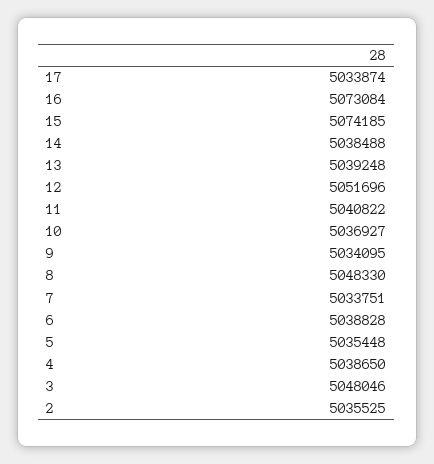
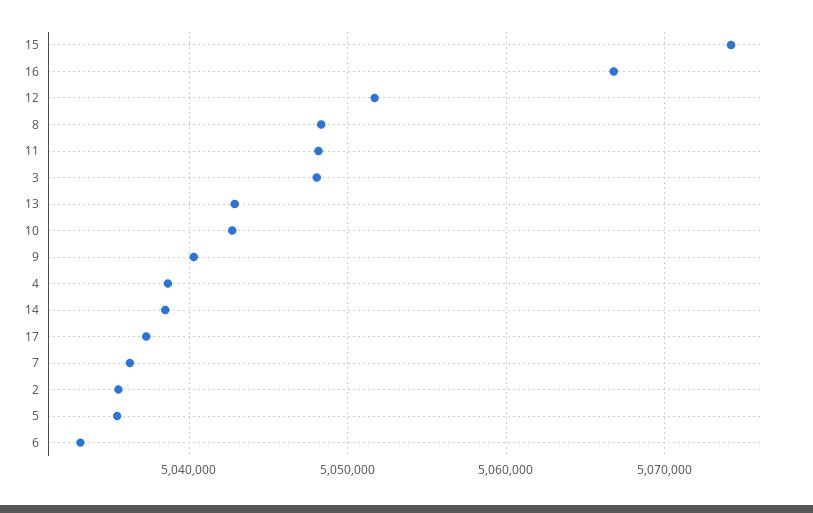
17: 5033874 -> 5037000
16: 5073084 -> 5067000
13: 5039248 -> 5043000
11: 5040822 -> 5048000
10: 5036927 -> 5043000
9: 5034095 -> 5040000
7: 5033751 -> 5036000
6: 5038828 -> 5033000

